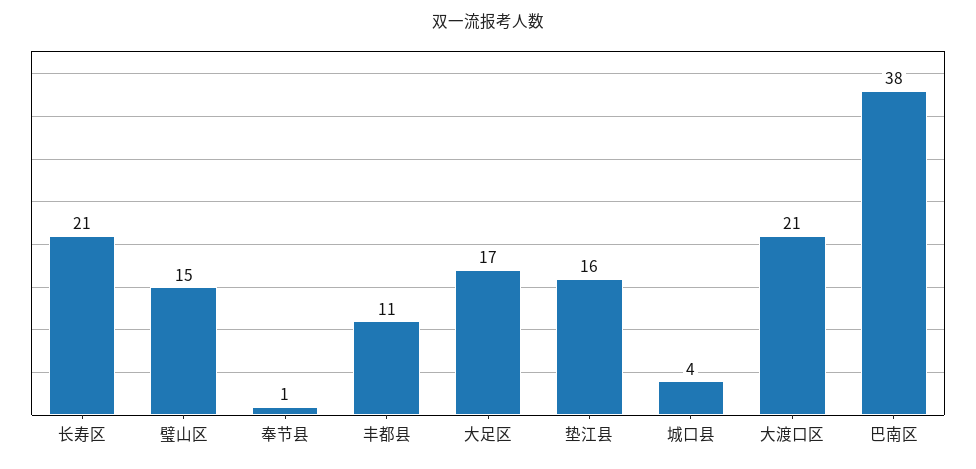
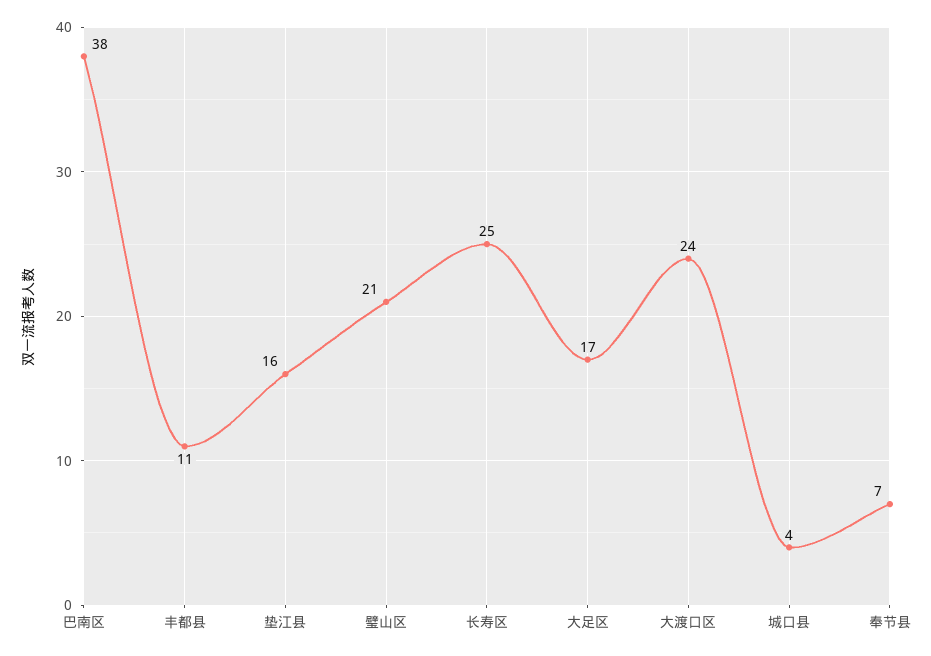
长寿区: 21 -> 25
璧山区: 15 -> 21
奉节县: 1 -> 7
大渡口区: 21 -> 24

